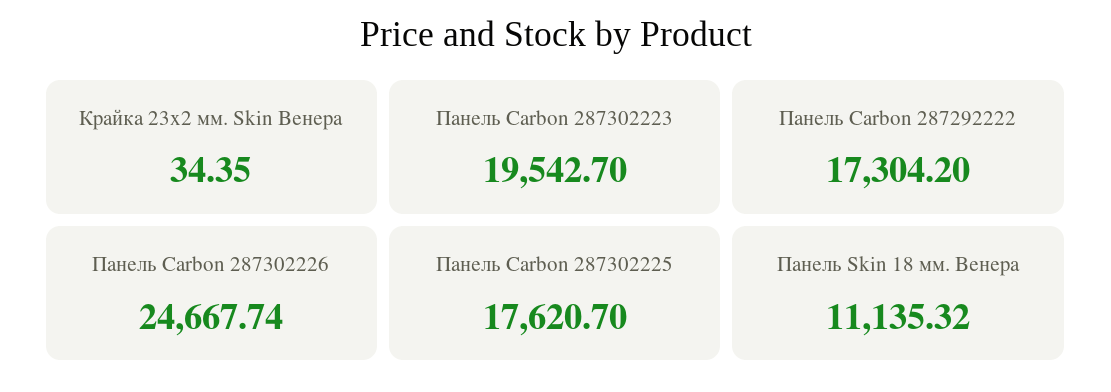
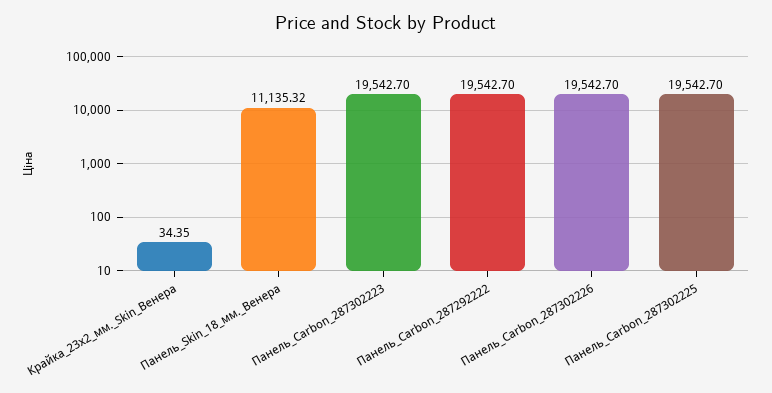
Панель Carbon 287292222: 17304.2 -> 19542.7
Панель Carbon 287302226: 24667.74 -> 19542.7
Панель Carbon 287302225: 17620.7 -> 19542.7

